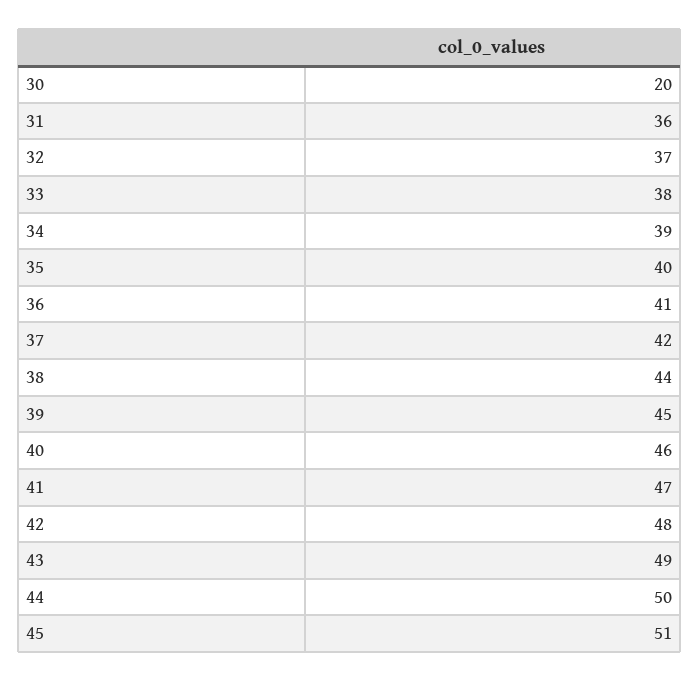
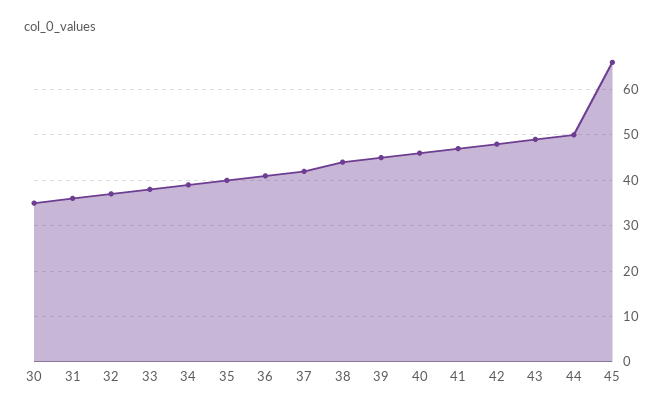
30: 20 -> 35
45: 51 -> 65

